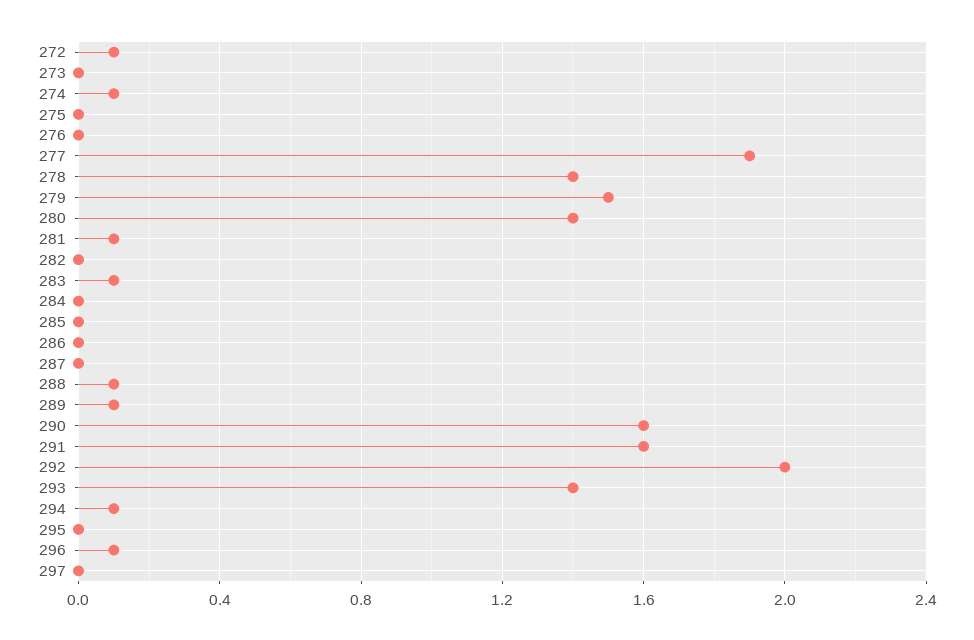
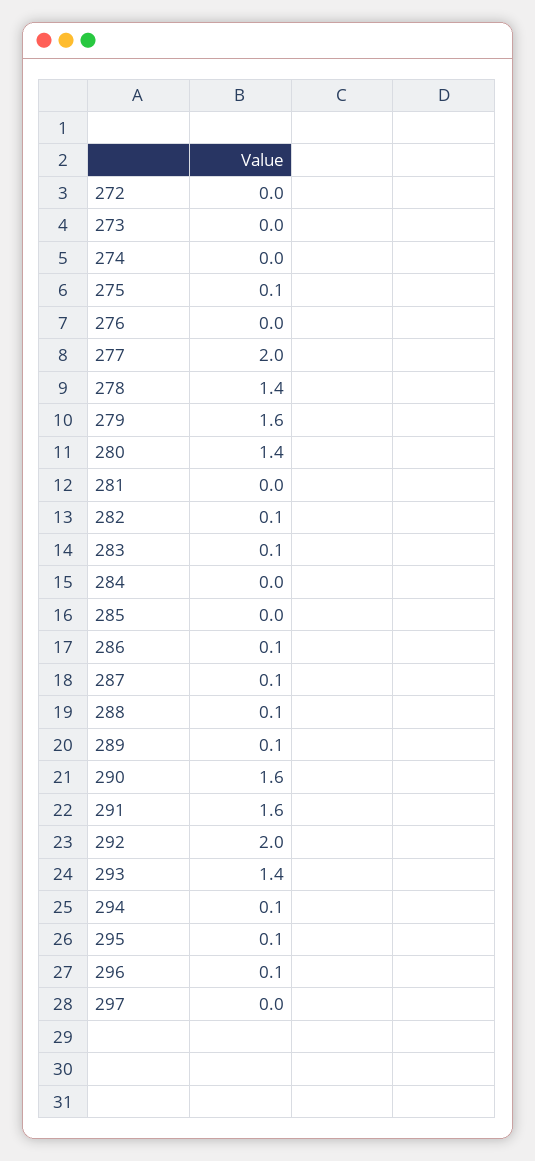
272: 0.1 -> 0
274: 0.1 -> 0
275: 0 -> 0.1
277: 1.9 -> 2
279: 1.5 -> 1.6
281: 0.1 -> 0
282: 0 -> 0.1
286: 0 -> 0.1
287: 0 -> 0.1
295: 0 -> 0.1

